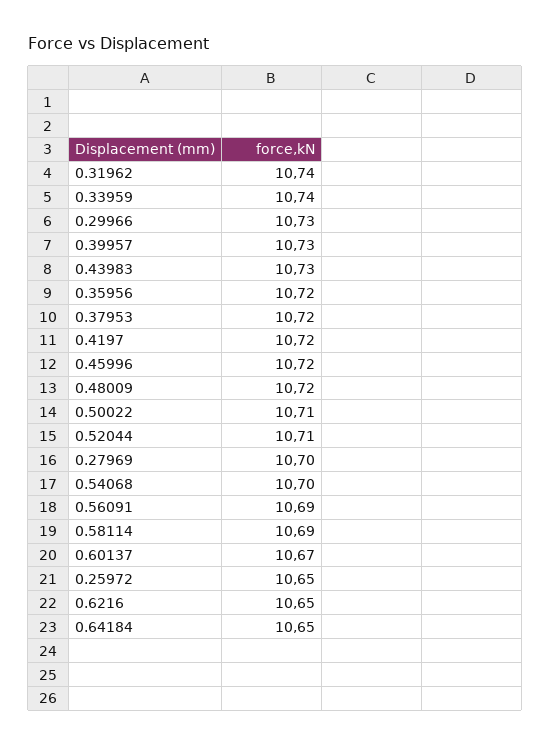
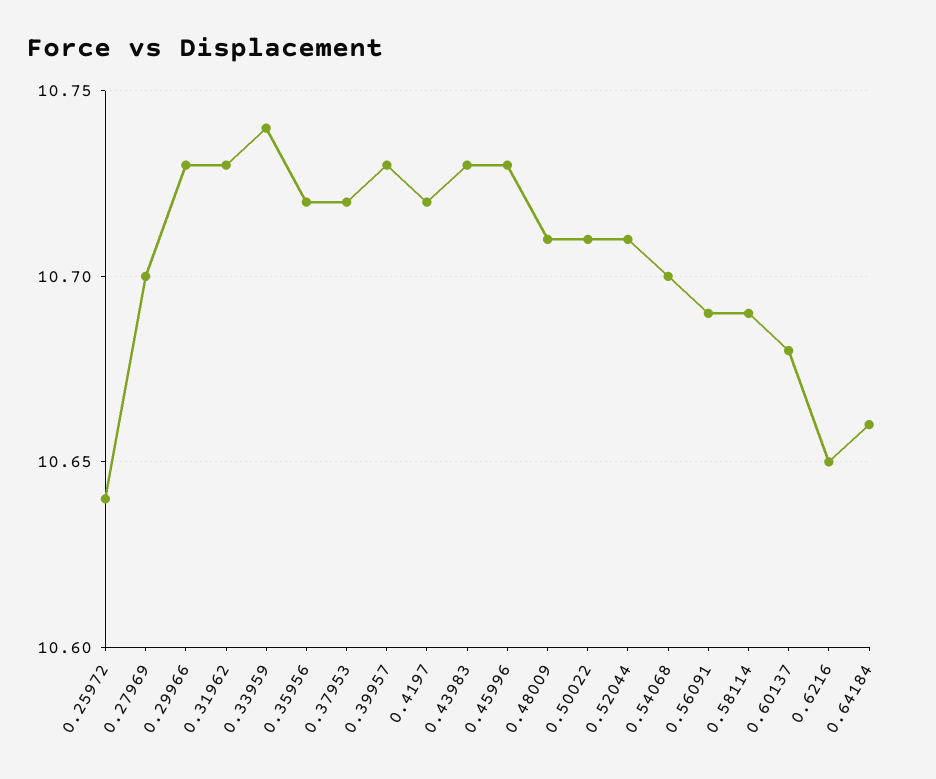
0.31962: 10.74 -> 10.73
0.45996: 10.72 -> 10.73
0.48009: 10.72 -> 10.71
0.60137: 10.67 -> 10.68
0.25972: 10.65 -> 10.64
0.64184: 10.65 -> 10.66

